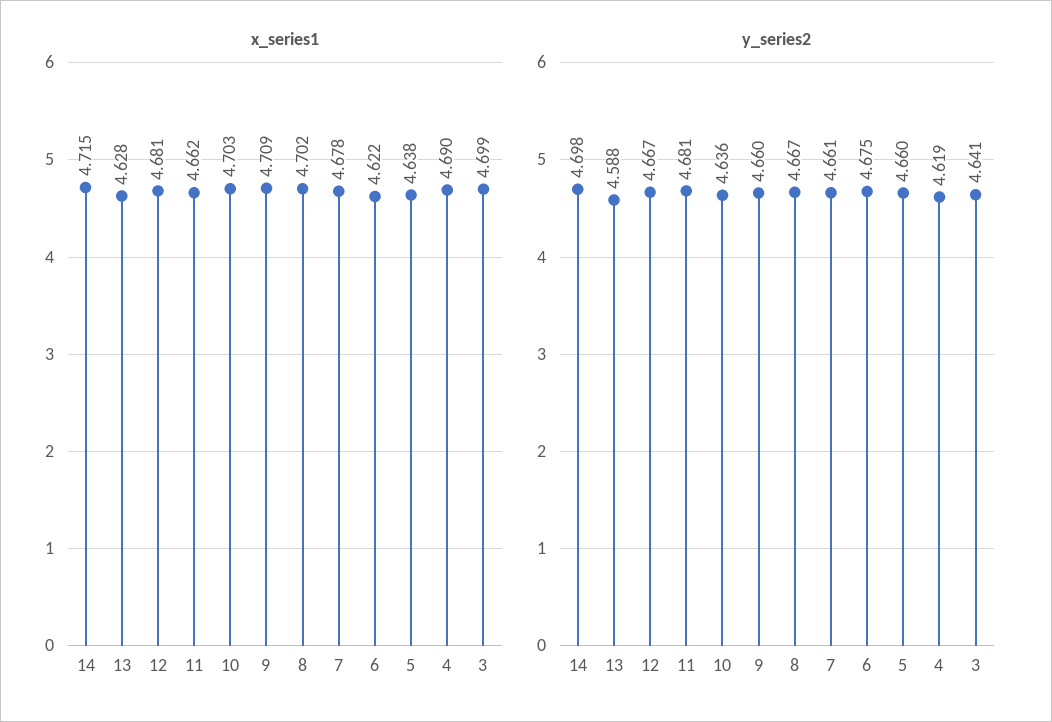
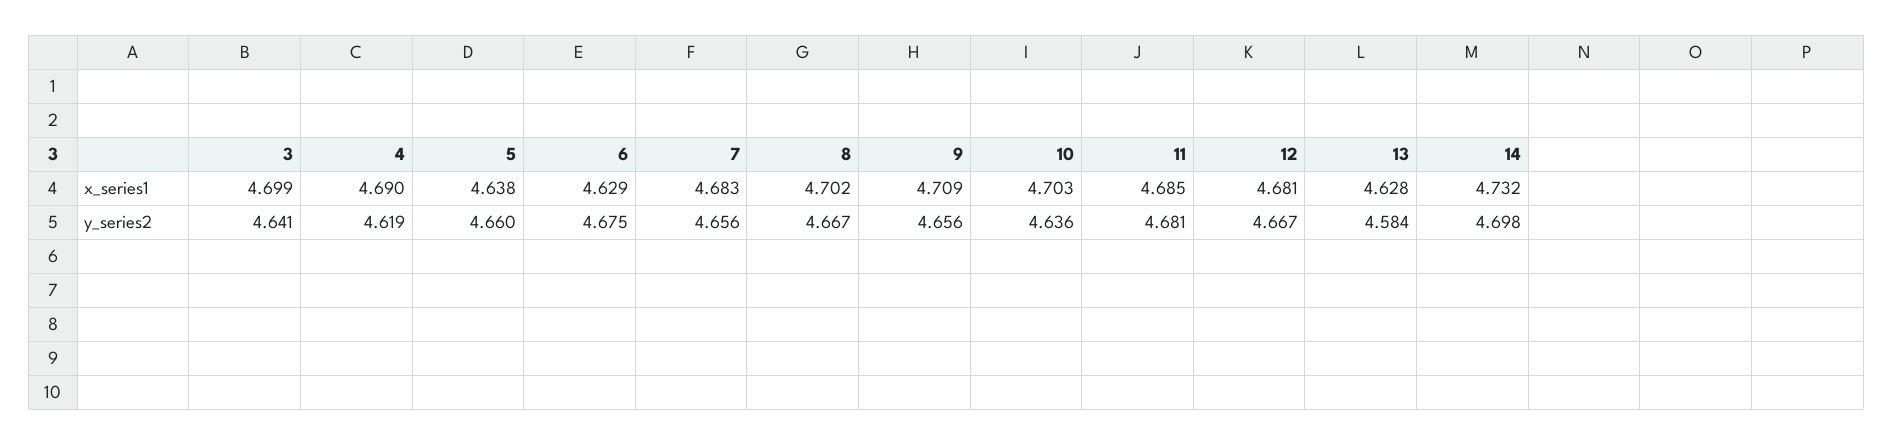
x_series1, 14: 4.715 -> 4.732
x_series1, 11: 4.662 -> 4.685
x_series1, 7: 4.678 -> 4.683
x_series1, 6: 4.622 -> 4.629
y_series2, 13: 4.588 -> 4.584
y_series2, 9: 4.66 -> 4.656
y_series2, 7: 4.661 -> 4.656

